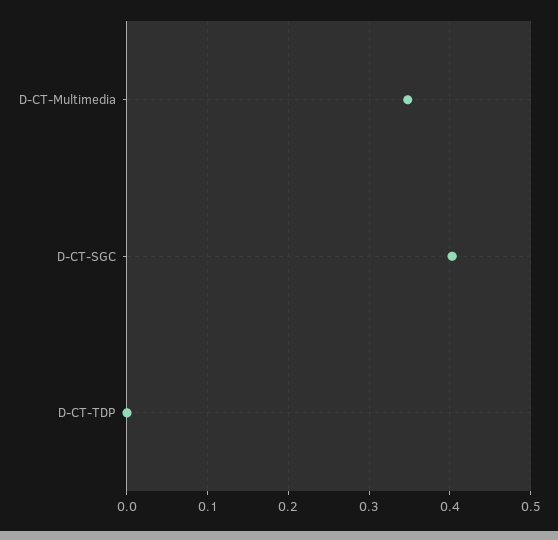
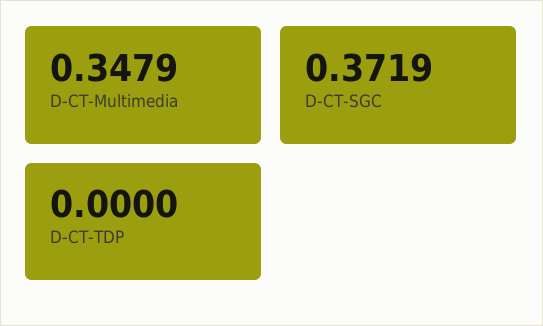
D-CT-SGC: 0.4 -> 0.3719

